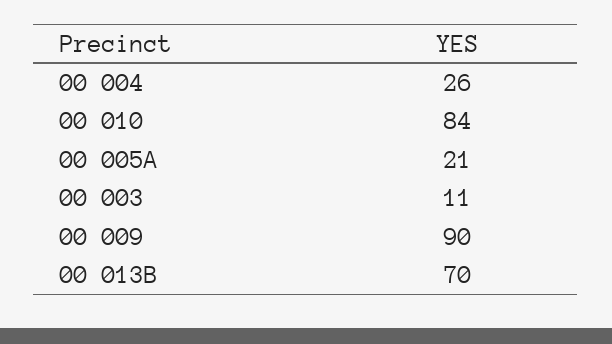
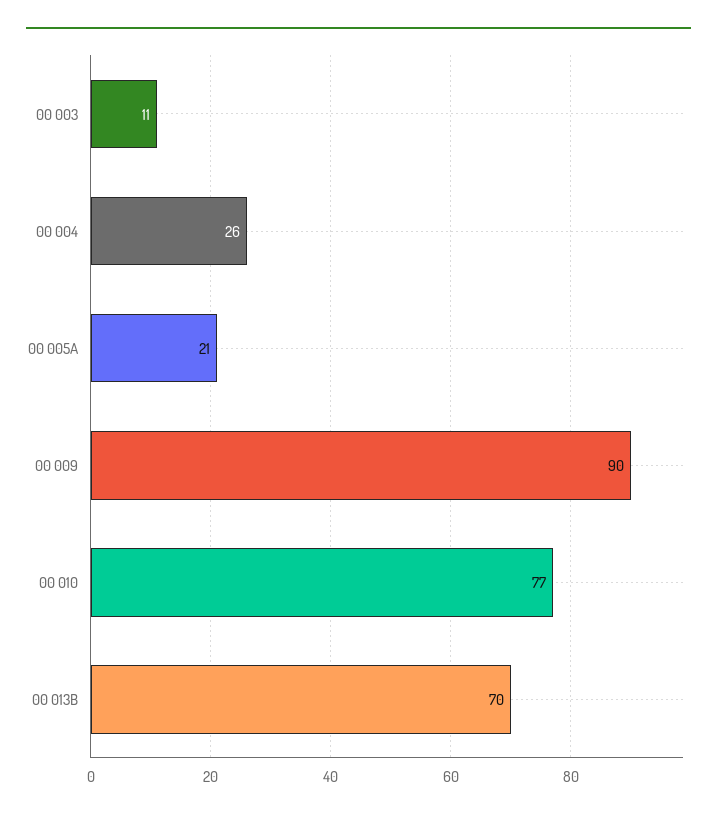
00 010: 84 -> 77

